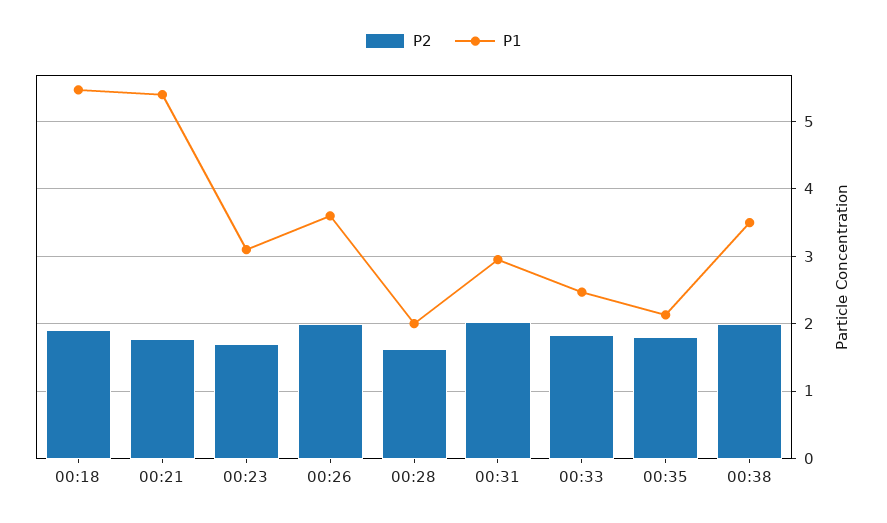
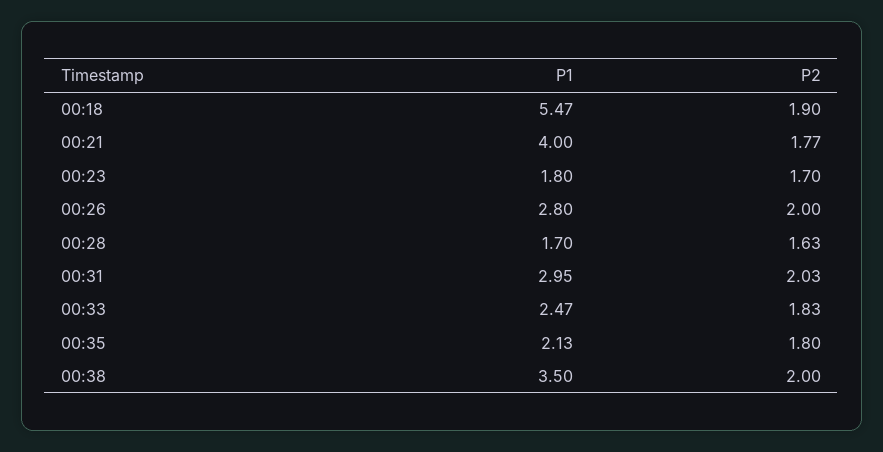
P1, 00:21: 5.4 -> 4
P1, 00:23: 3.1 -> 1.8
P1, 00:26: 3.6 -> 2.8
P1, 00:28: 2 -> 1.7

